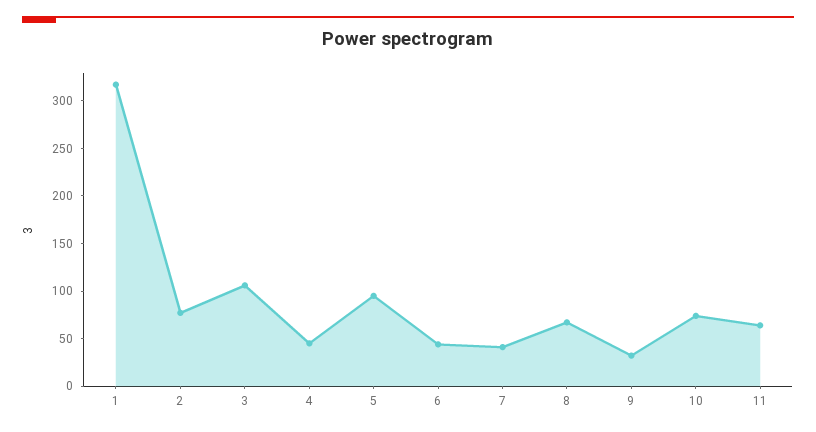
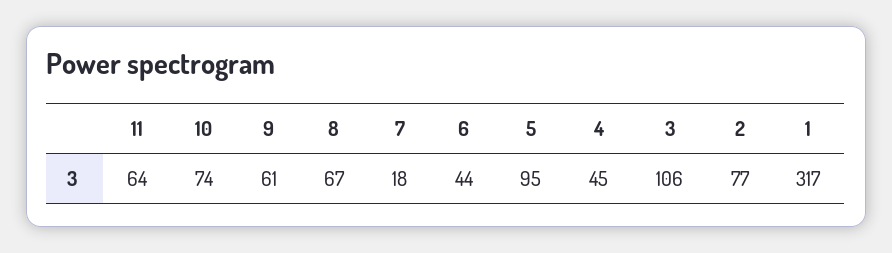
7: 40 -> 18
9: 30 -> 61

